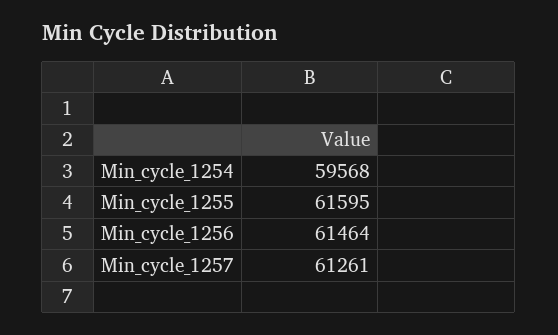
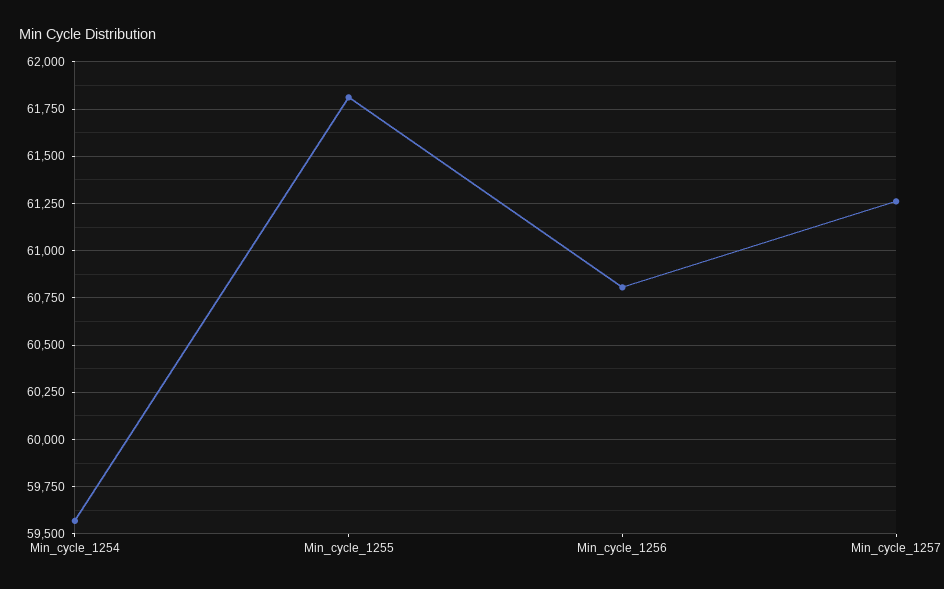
Min_cycle_1255: 61595 -> 61800
Min_cycle_1256: 61464 -> 60800

